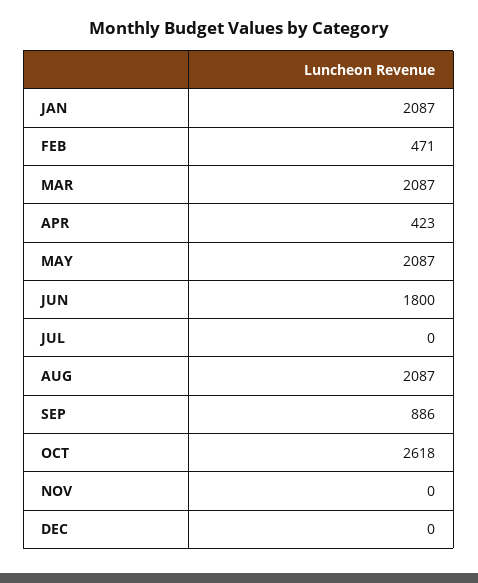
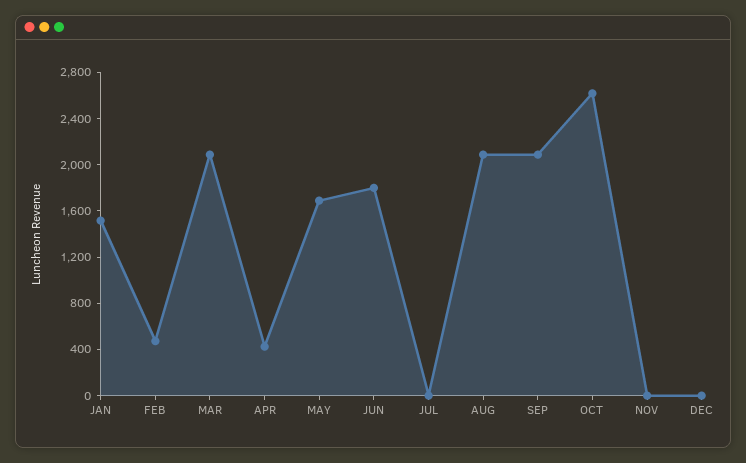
JAN: 2087 -> 1500
MAY: 2087 -> 1700
SEP: 886 -> 2100

